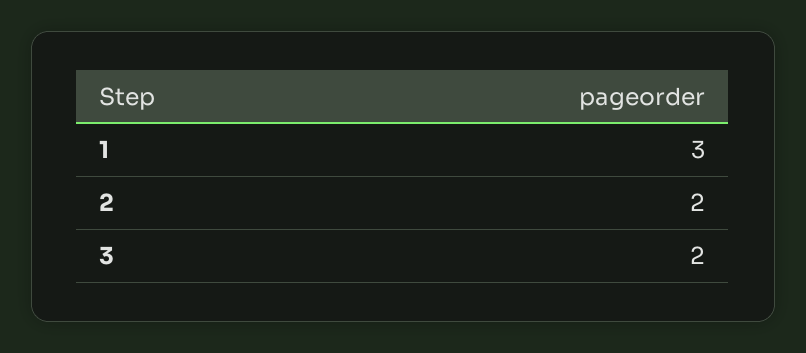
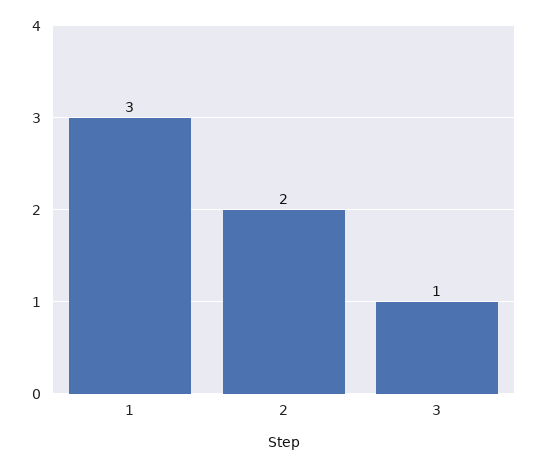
3: 2 -> 1

